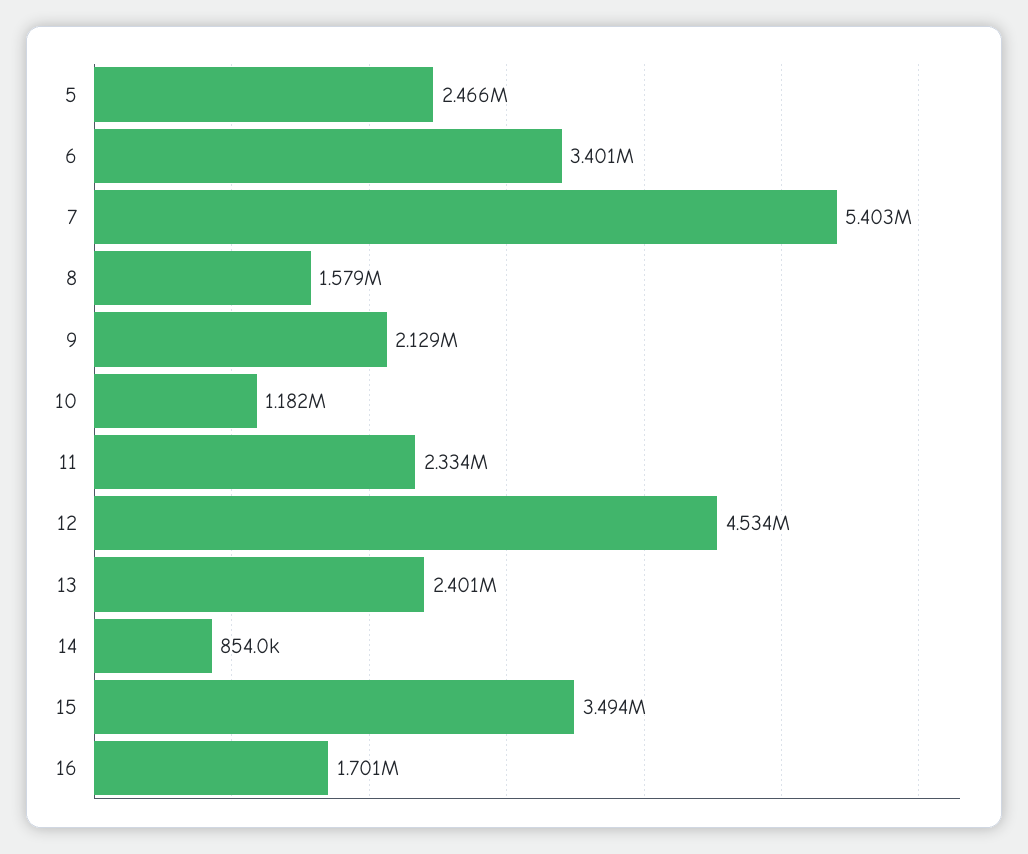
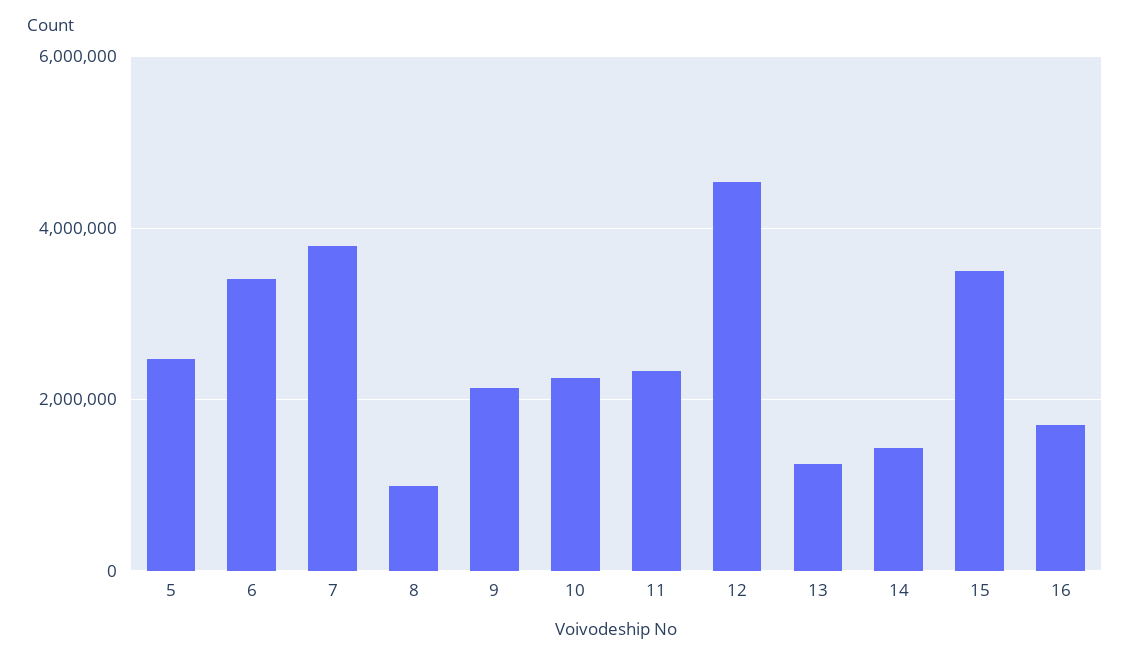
7: 5403000 -> 3800000
8: 1579000 -> 1000000
10: 1182000 -> 2200000
13: 2401000 -> 1200000
14: 854000 -> 1400000

